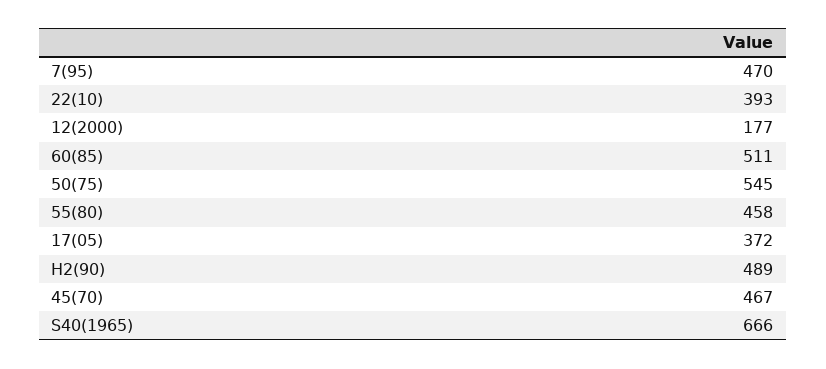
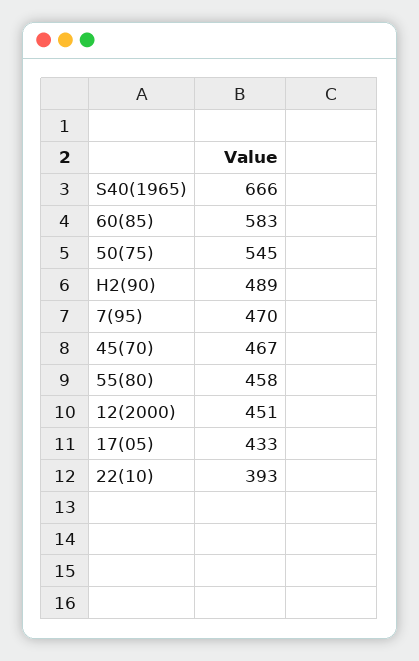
12(2000): 177 -> 451
60(85): 511 -> 583
17(05): 372 -> 433

